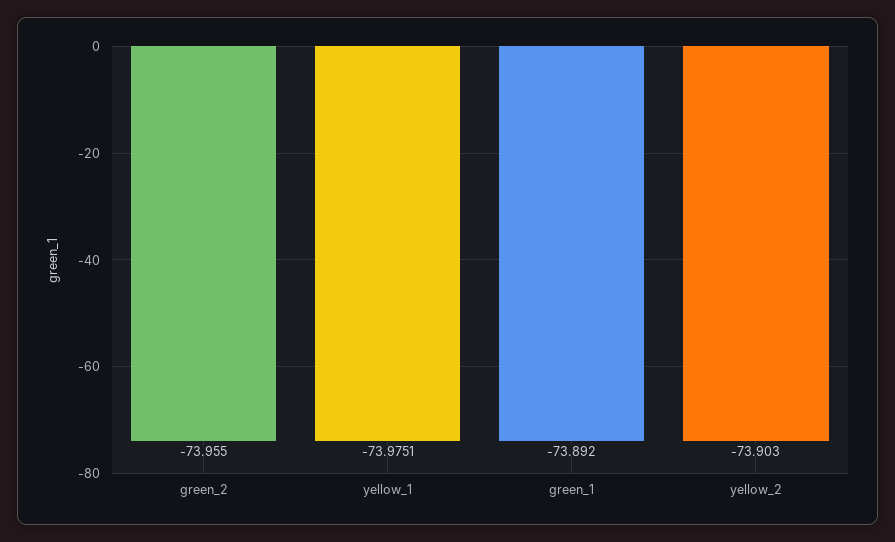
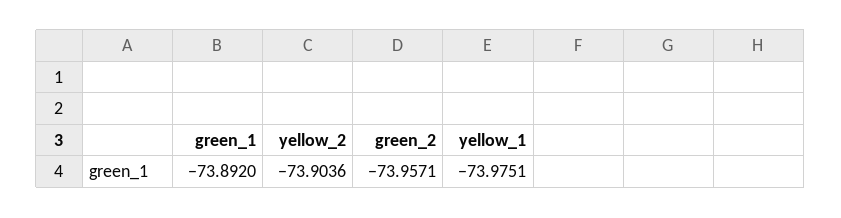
green_2: -73.955 -> -73.9571
yellow_2: -73.903 -> -73.9036

